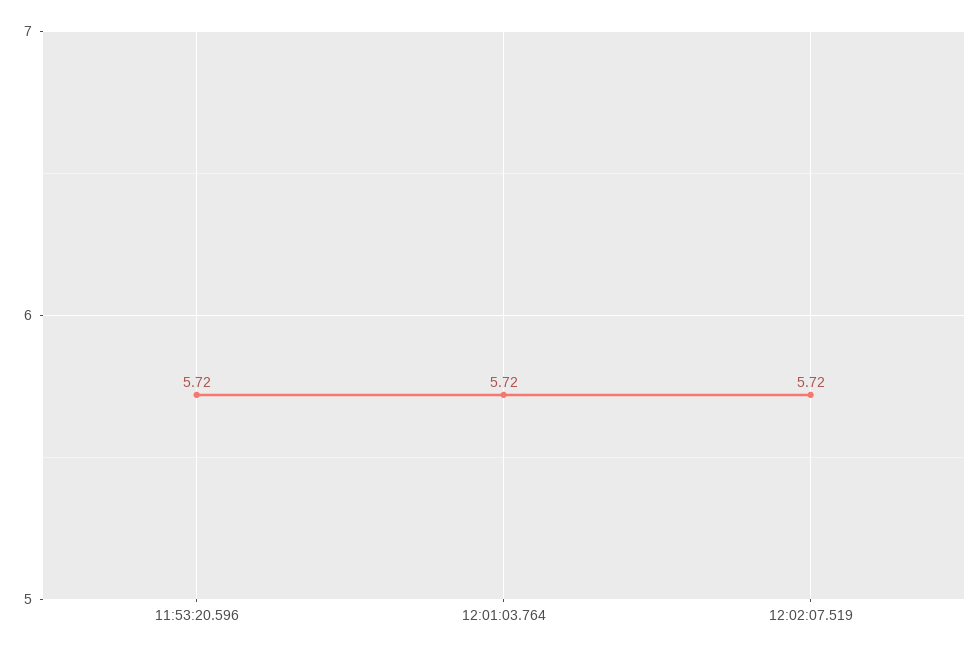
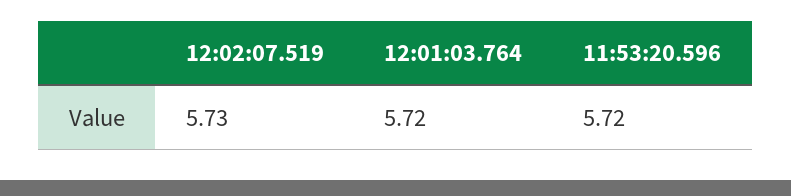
12:02:07.519: 5.72 -> 5.73

